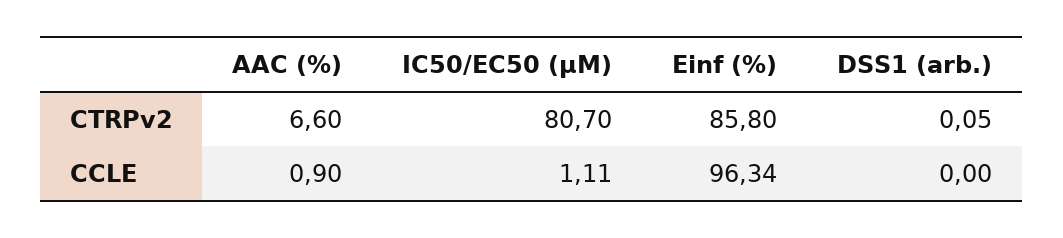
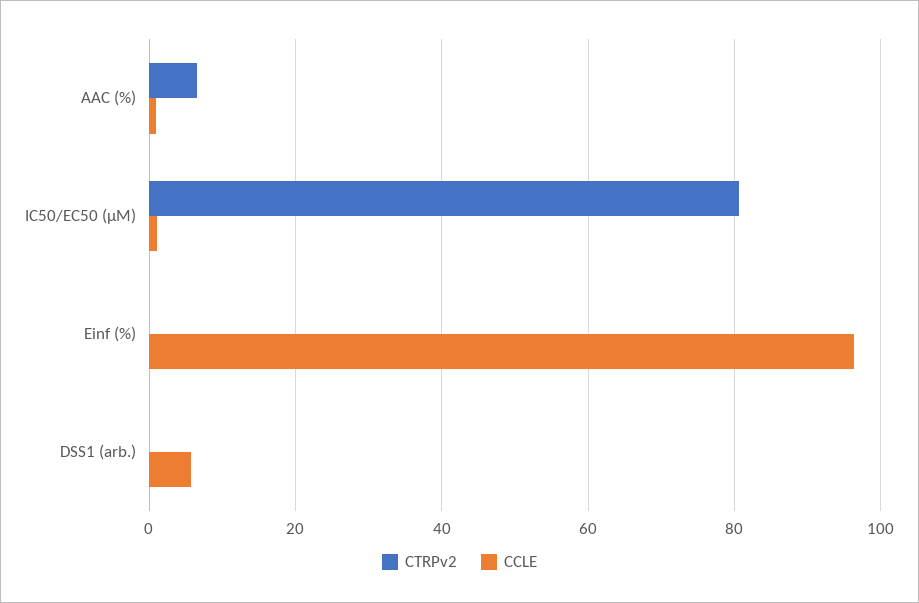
CTRPv2, Einf (%): 85.8 -> 0
CCLE, DSS1 (arb.): 0 -> 6

